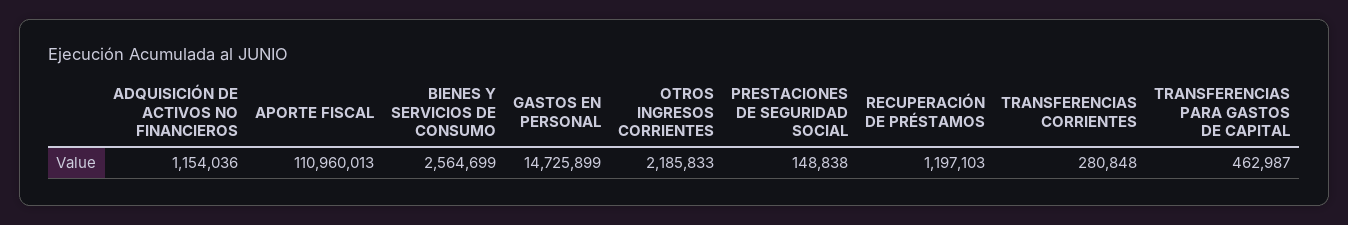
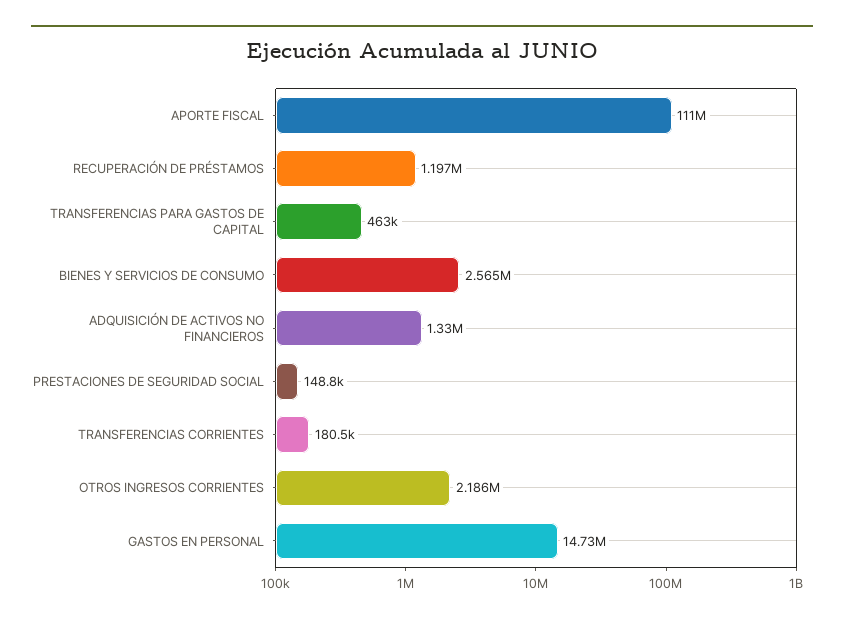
ADQUISICIÓN DE ACTIVOS NO FINANCIEROS: 1154036 -> 1330000
TRANSFERENCIAS CORRIENTES: 280848 -> 180500

